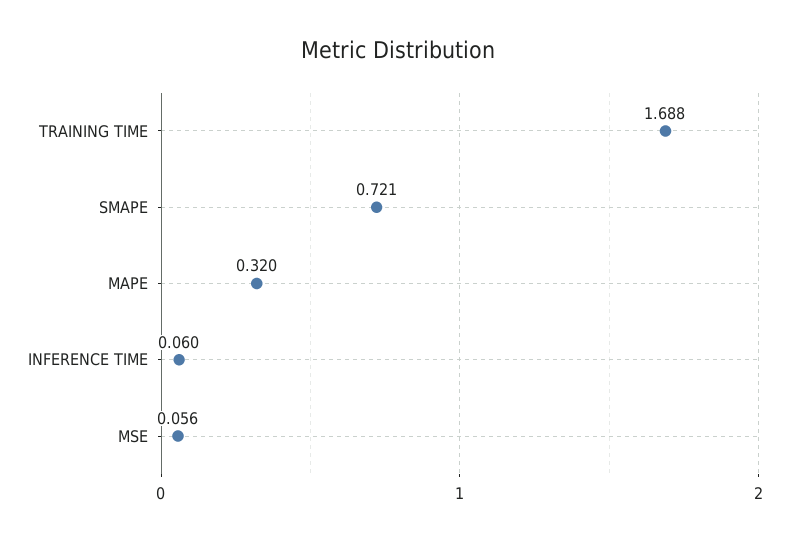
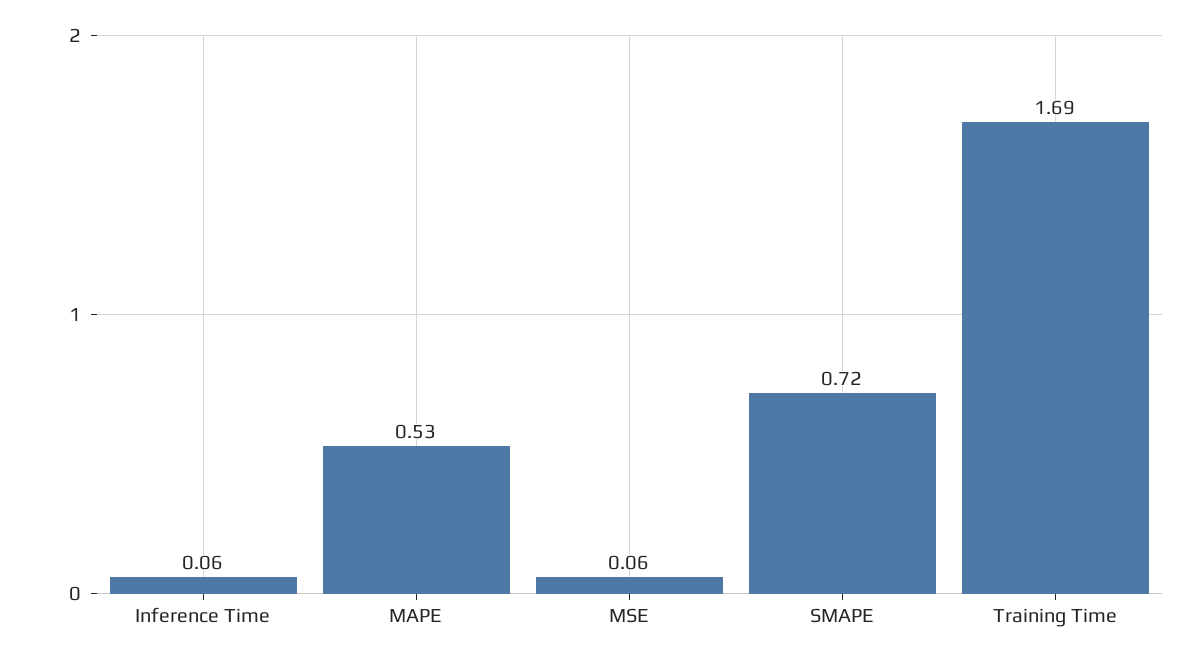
MAPE: 0.32 -> 0.53

